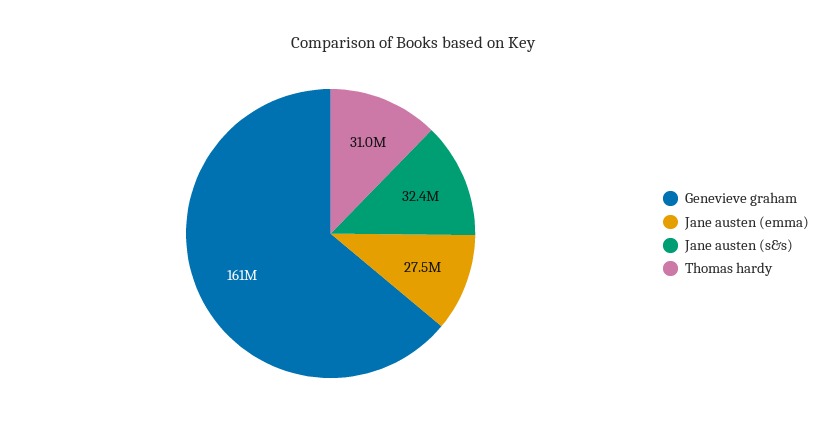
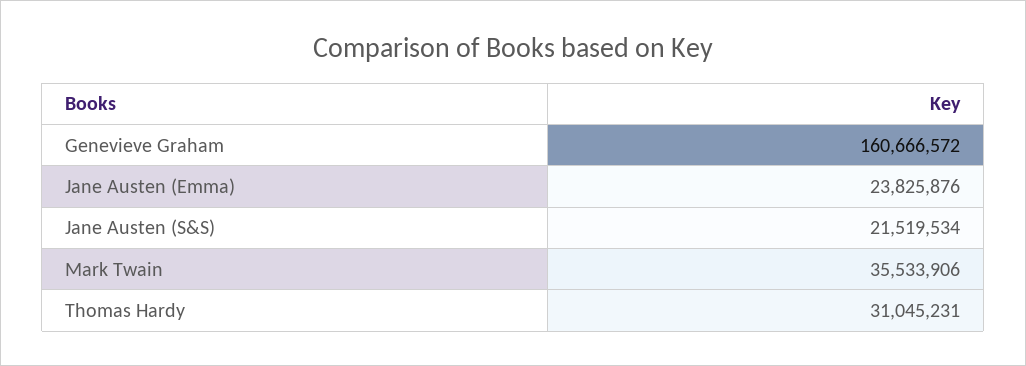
Jane austen (emma): 27500000 -> 23825876
Jane austen (s&s): 32400000 -> 21519534
Mark Twain: none -> 35533906

